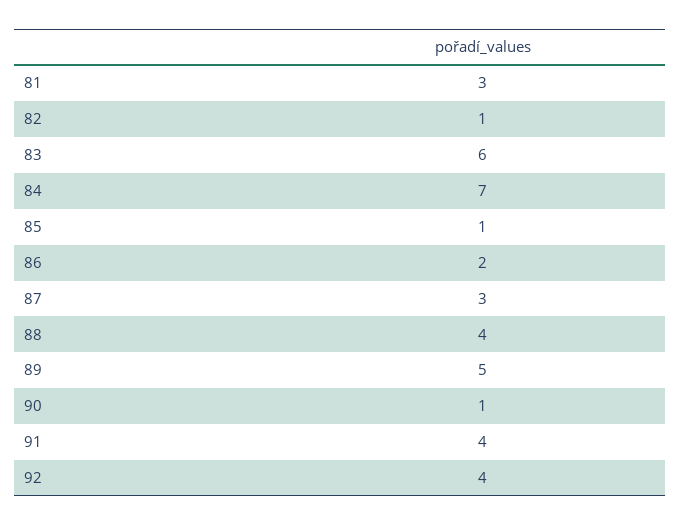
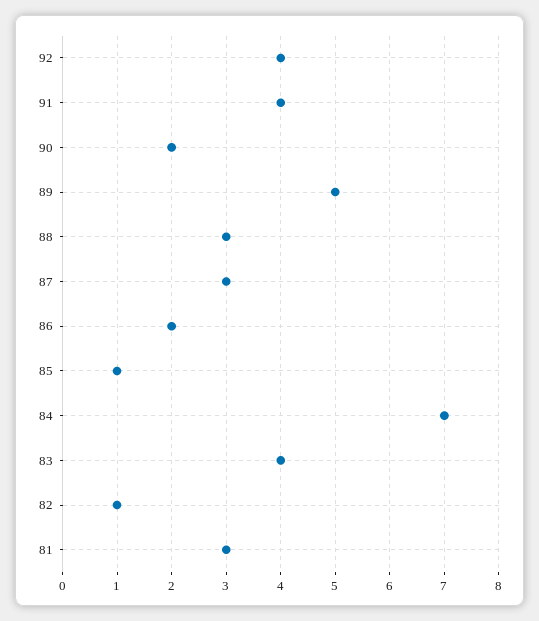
83: 6 -> 4
88: 4 -> 3
90: 1 -> 2

